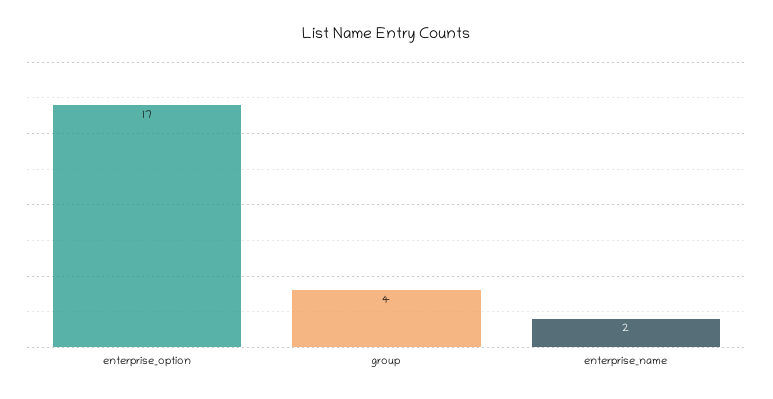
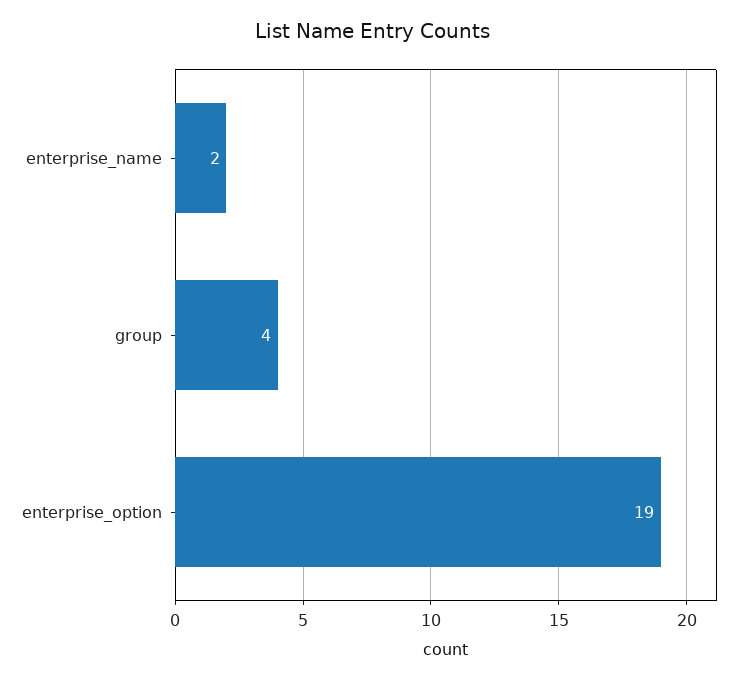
enterprise_option: 17 -> 19

